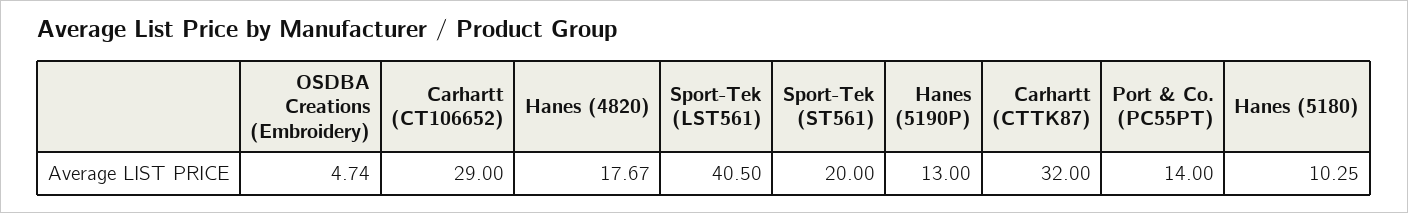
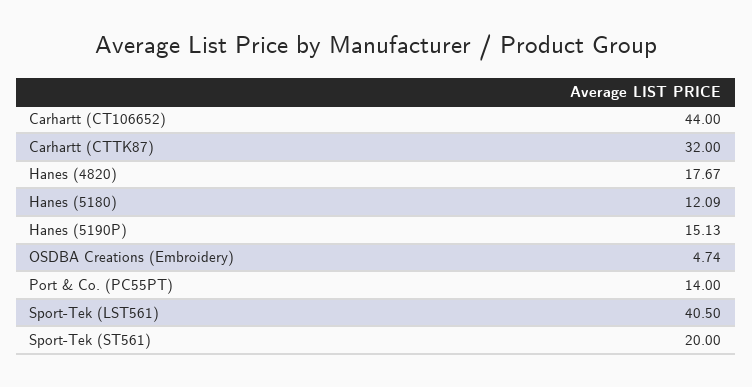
Carhartt (CT106652): 29 -> 44
Hanes (5190P): 13 -> 15.13
Hanes (5180): 10.25 -> 12.09

